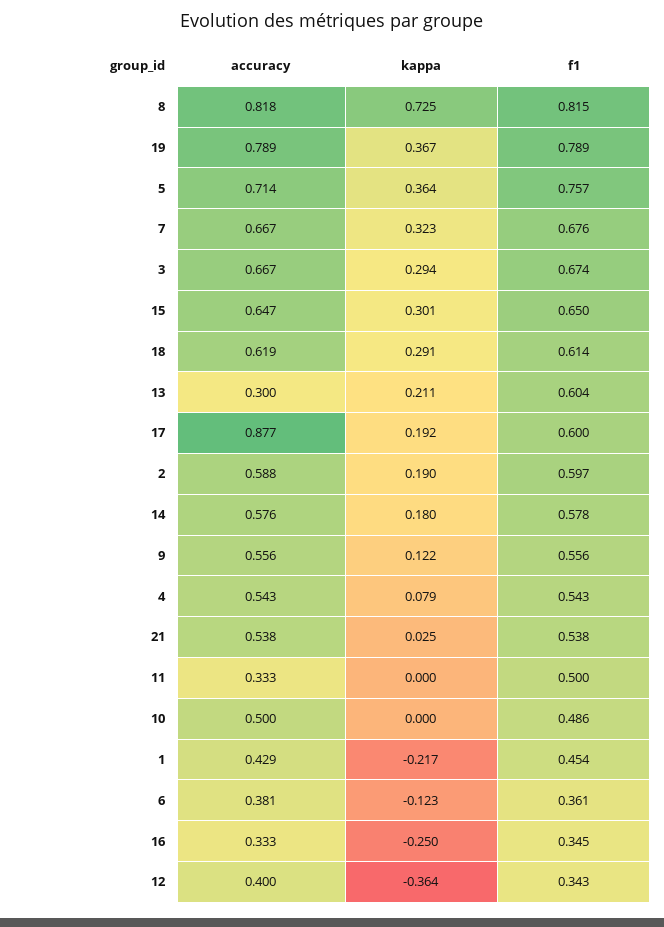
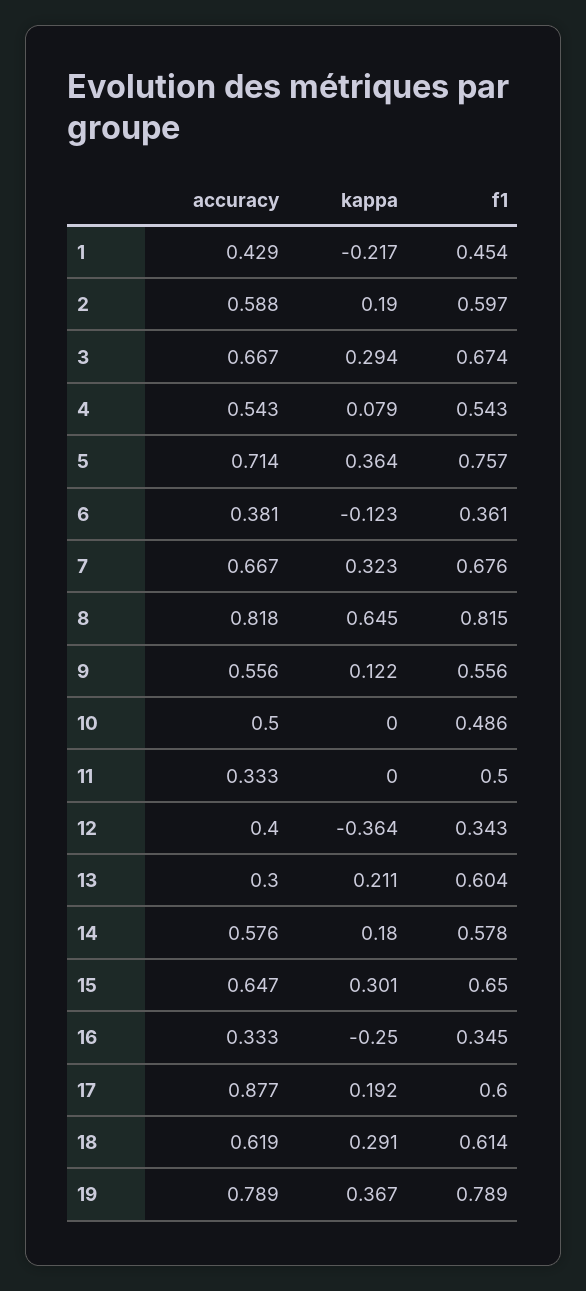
kappa, 8: 0.725 -> 0.645
accuracy, 21: 0.538 -> none
kappa, 21: 0.025 -> none
f1, 21: 0.538 -> none

